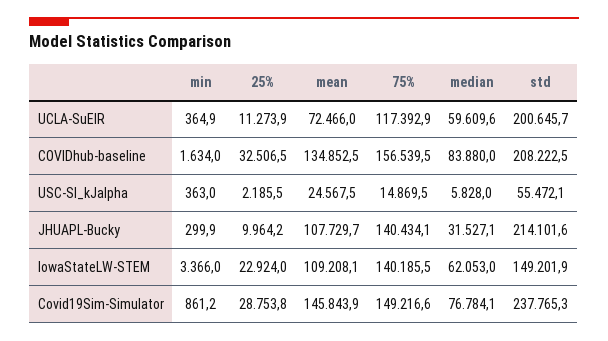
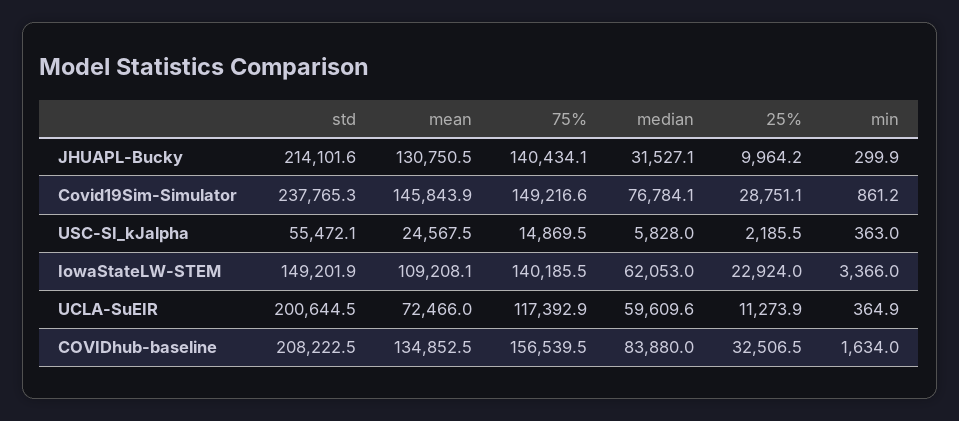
std, UCLA-SuEIR: 200645.7 -> 200644.5
mean, JHUAPL-Bucky: 107729.7 -> 130750.5
25%, Covid19Sim-Simulator: 28753.8 -> 28751.1

